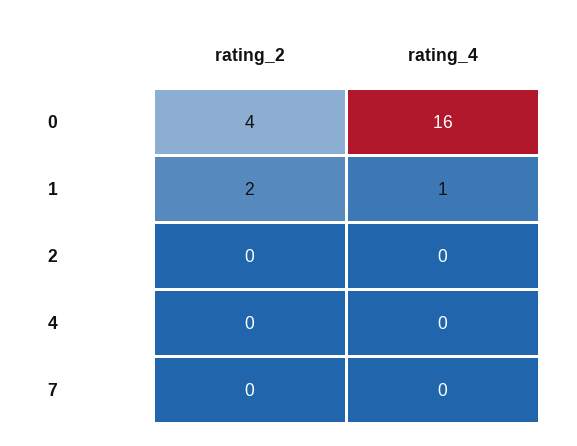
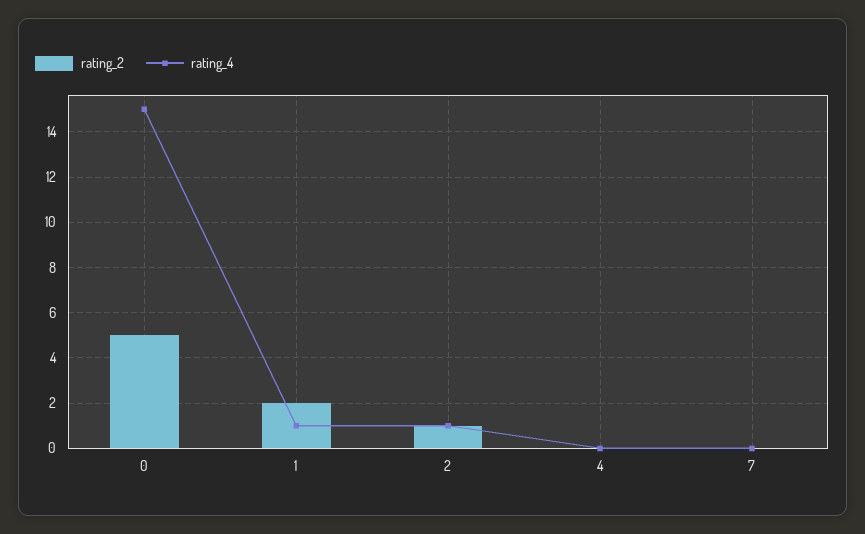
rating_2, 0: 4 -> 5
rating_4, 0: 16 -> 15
rating_2, 2: 0 -> 1
rating_4, 2: 0 -> 1

